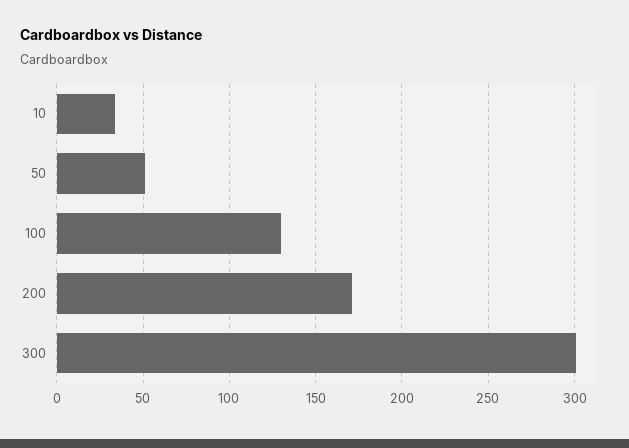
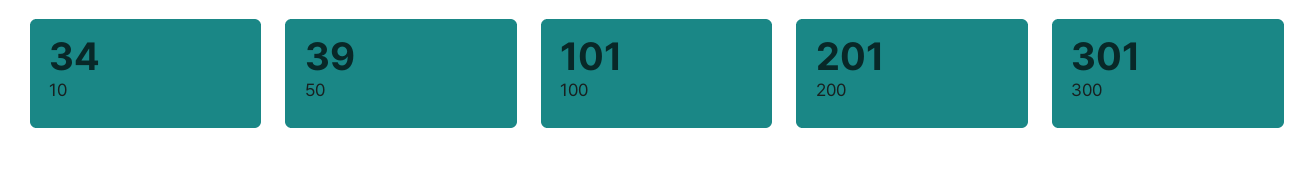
50: 50 -> 39
100: 130 -> 101
200: 170 -> 201

